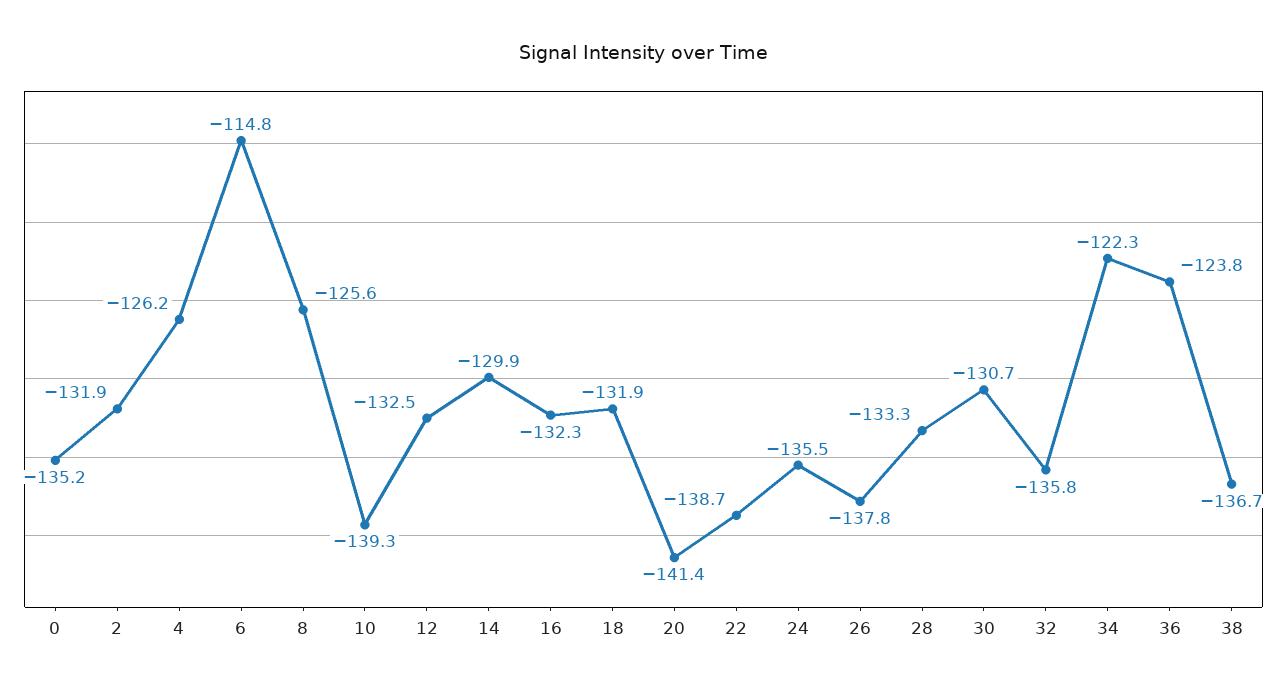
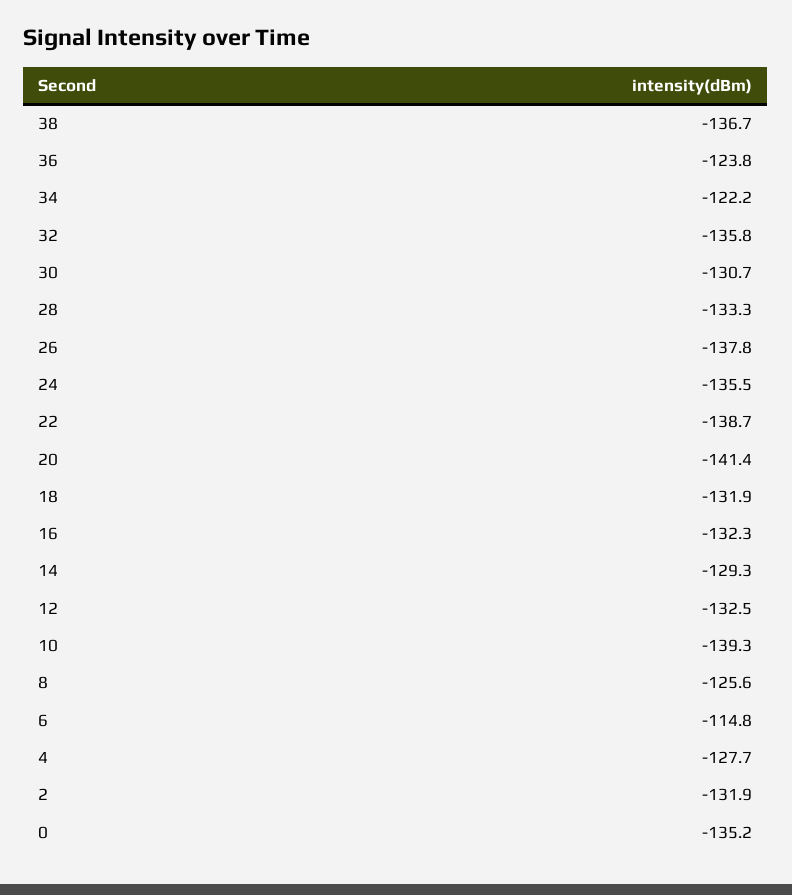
4: -126.2 -> -127.7
14: -129.9 -> -129.3
34: -122.3 -> -122.2

